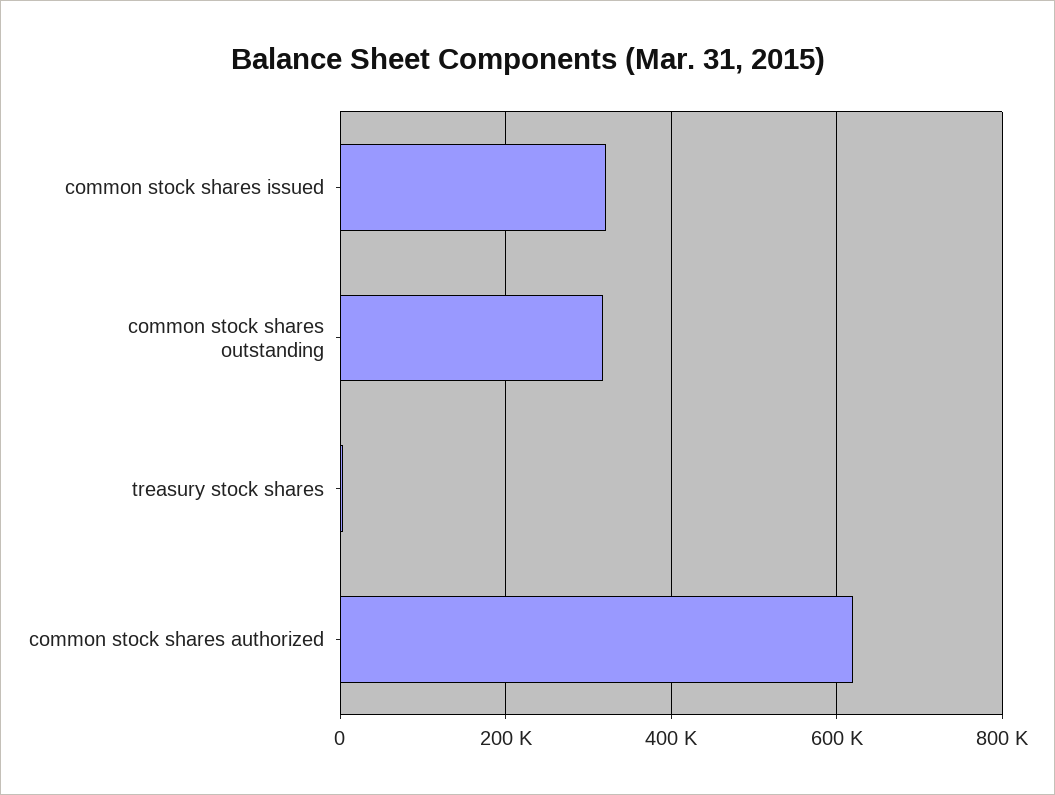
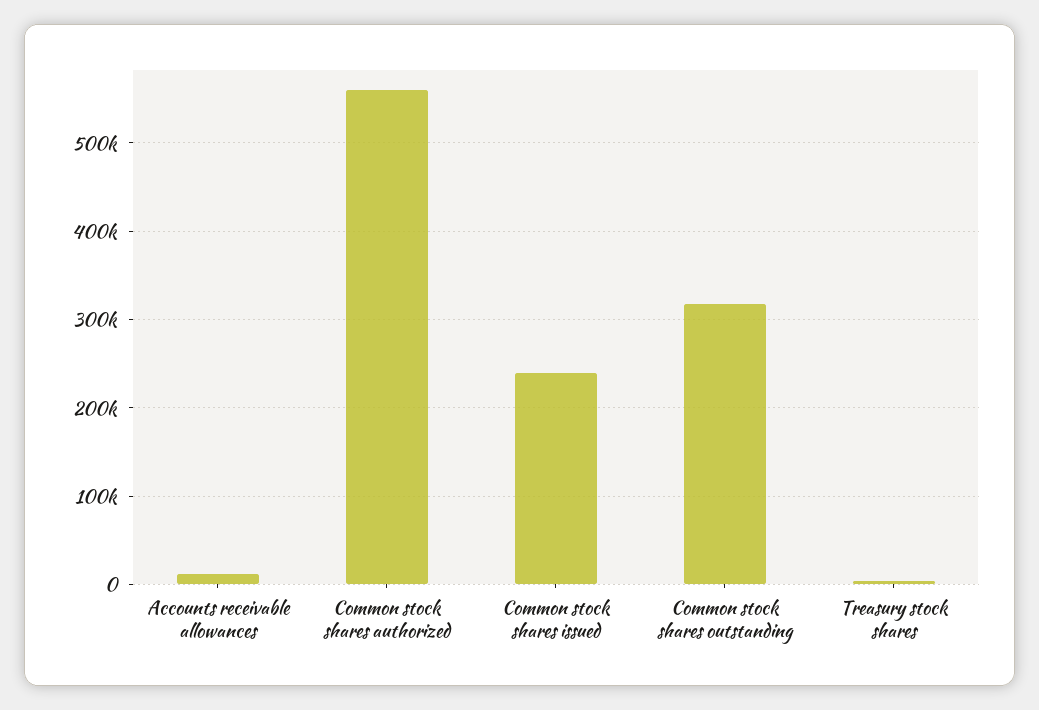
common stock shares issued: 320000 -> 240000
common stock shares authorized: 620000 -> 560000
Accounts receivable allowances: none -> 10000

